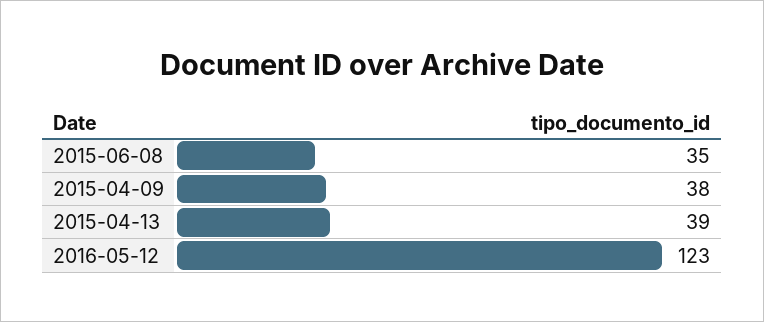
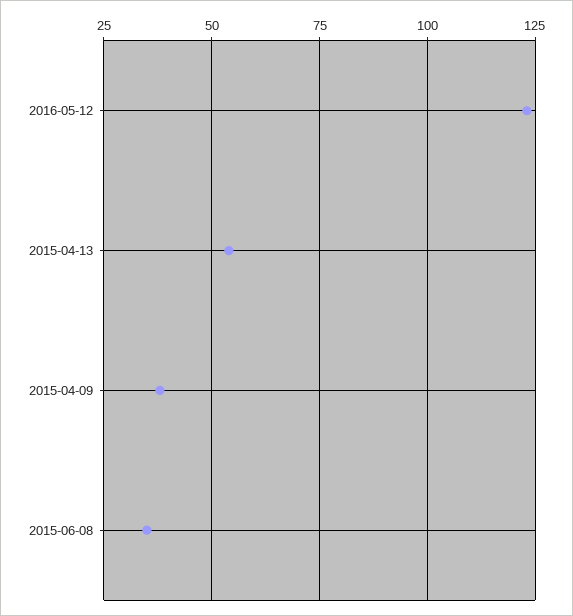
2015-04-13: 39 -> 55

